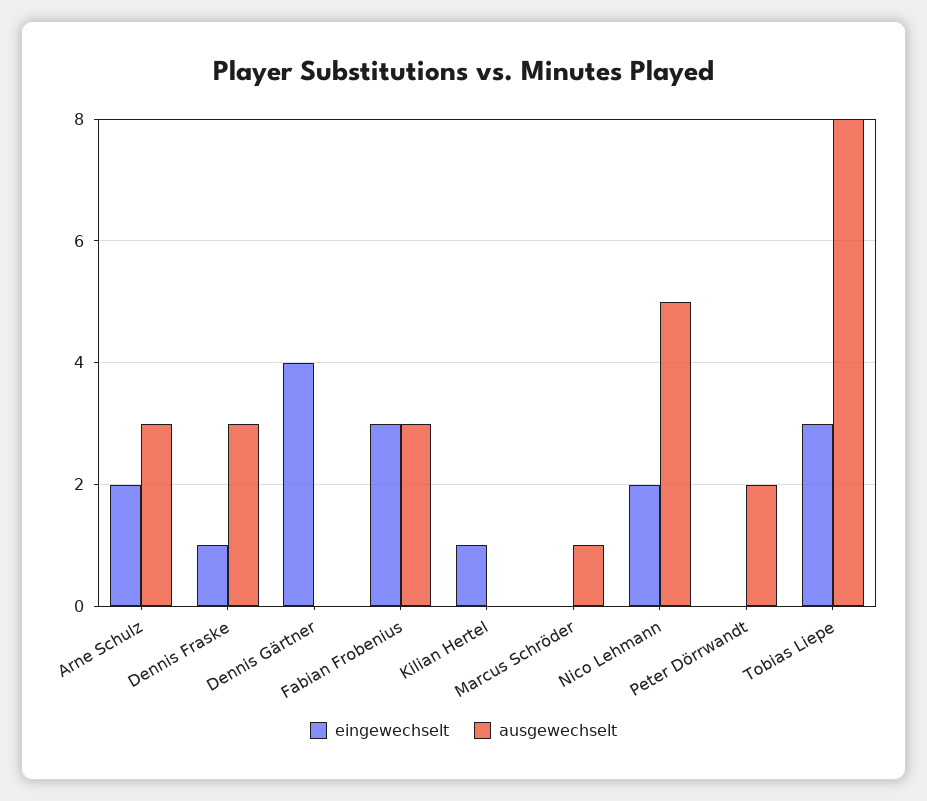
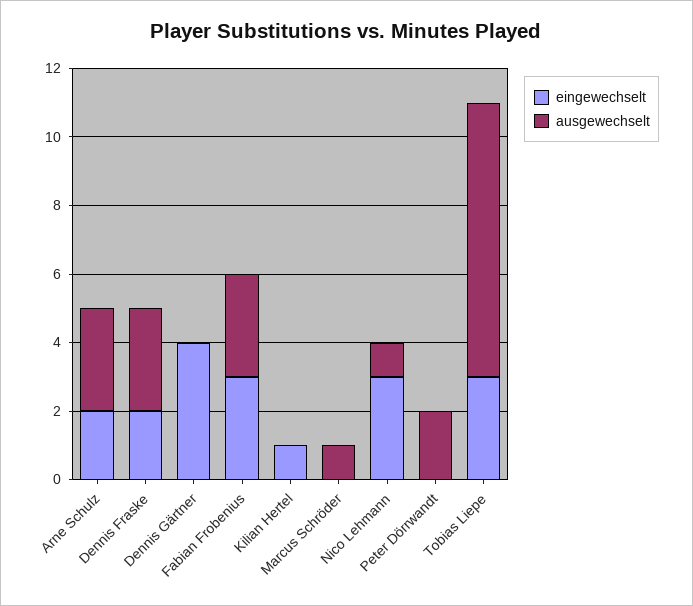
eingewechselt, Dennis Fraske: 1 -> 2
eingewechselt, Nico Lehmann: 2 -> 3
ausgewechselt, Nico Lehmann: 5 -> 1

